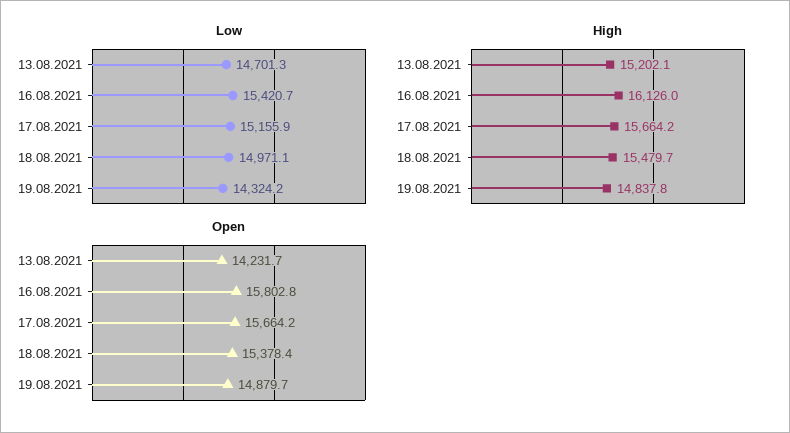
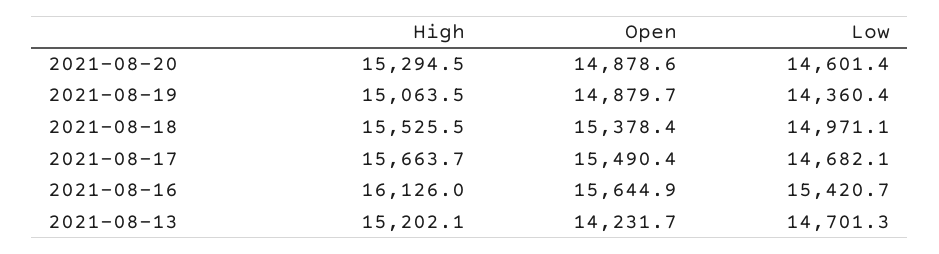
Low, 17.08.2021: 15155.9 -> 14682.1
Low, 19.08.2021: 14324.2 -> 14360.4
High, 17.08.2021: 15664.2 -> 15663.7
High, 18.08.2021: 15479.7 -> 15525.5
High, 19.08.2021: 14837.8 -> 15063.5
Open, 16.08.2021: 15802.8 -> 15644.9
Open, 17.08.2021: 15664.2 -> 15490.4
High, 2021-08-20: none -> 15294.5
Open, 2021-08-20: none -> 14878.6
Low, 2021-08-20: none -> 14601.4

